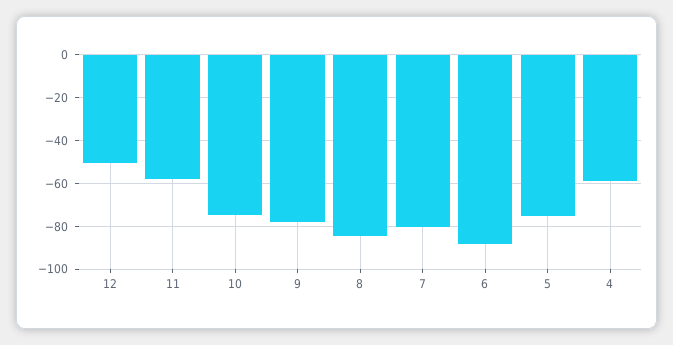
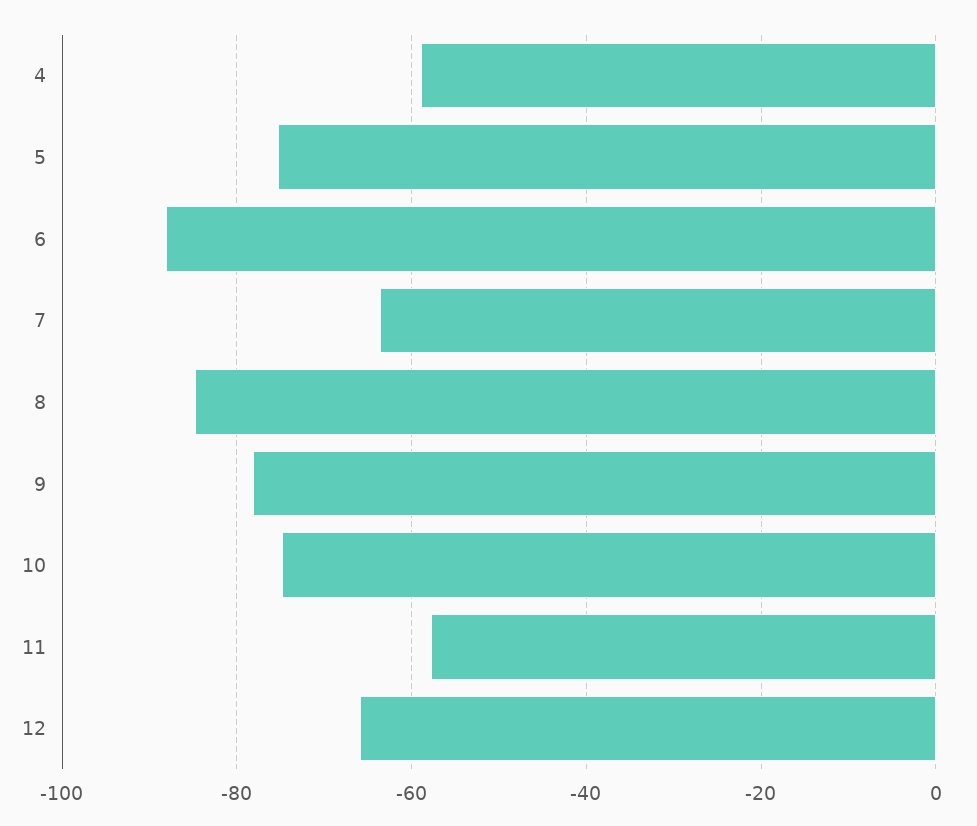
12: -50 -> -66
7: -80 -> -64

